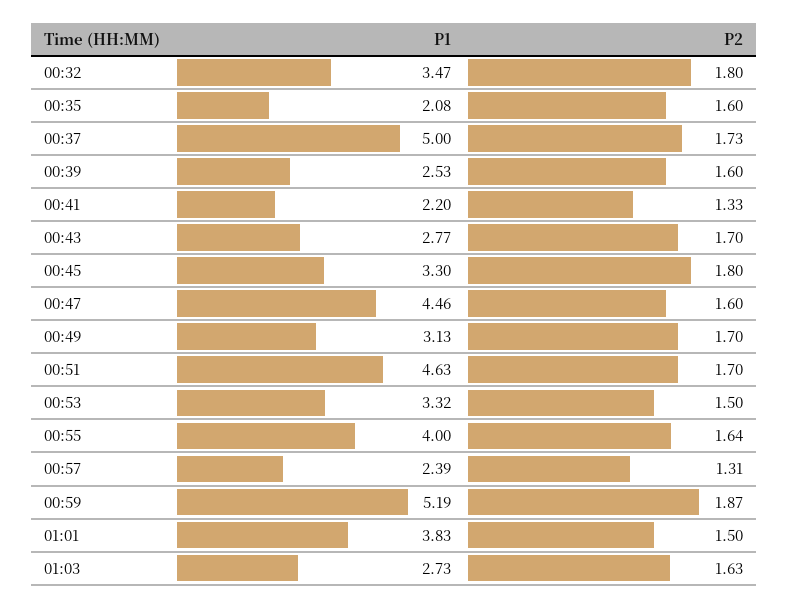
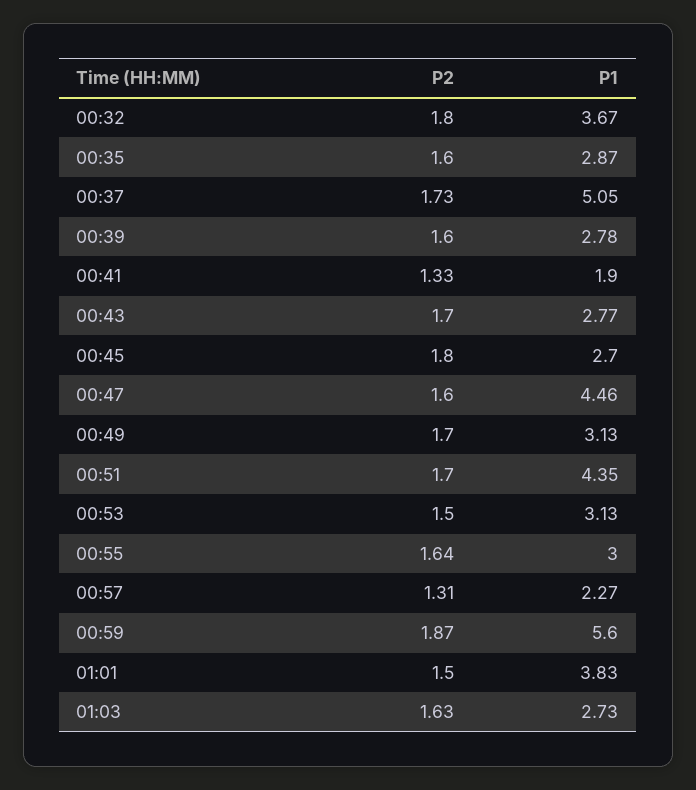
P1, 00:32: 3.47 -> 3.67
P1, 00:35: 2.08 -> 2.87
P1, 00:37: 5 -> 5.05
P1, 00:39: 2.53 -> 2.78
P1, 00:41: 2.2 -> 1.9
P1, 00:45: 3.3 -> 2.7
P1, 00:51: 4.63 -> 4.35
P1, 00:53: 3.32 -> 3.13
P1, 00:55: 4 -> 3
P1, 00:57: 2.39 -> 2.27
P1, 00:59: 5.19 -> 5.6

